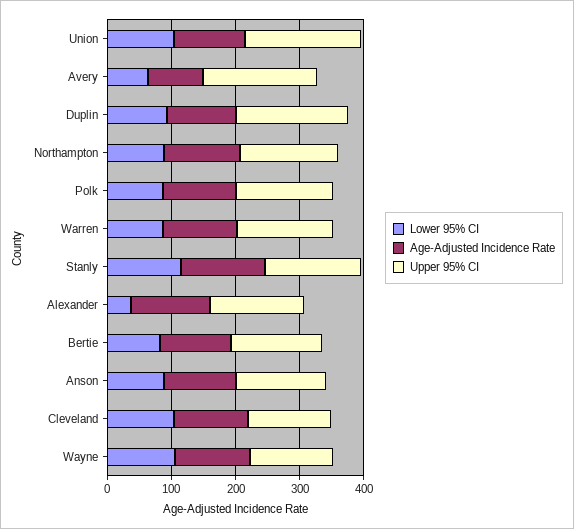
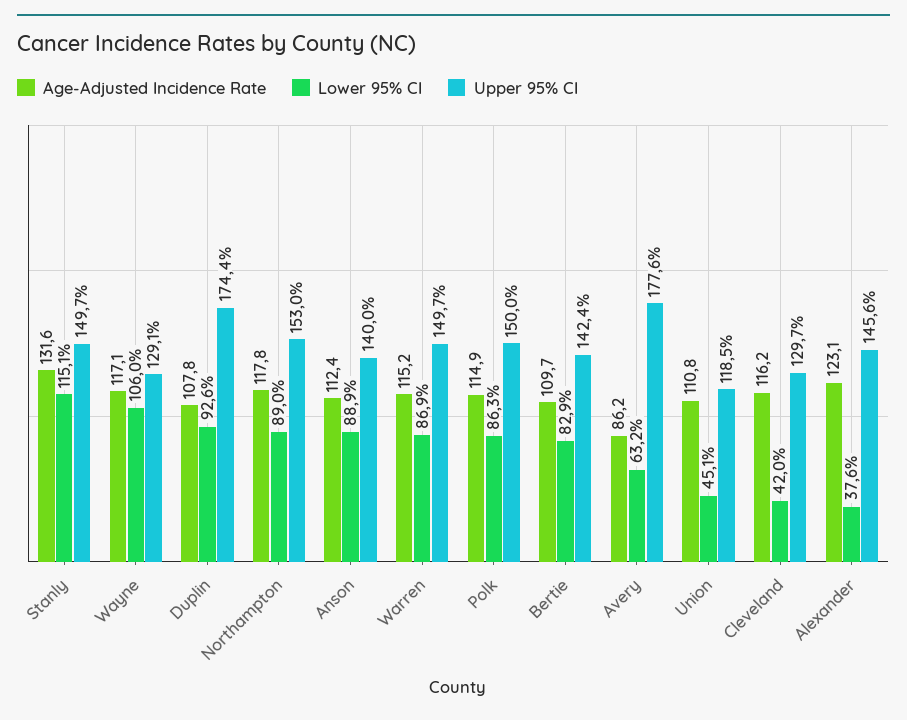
Lower 95% CI, Union: 100 -> 45.1
Upper 95% CI, Union: 180 -> 118.5
Lower 95% CI, Cleveland: 100 -> 42

